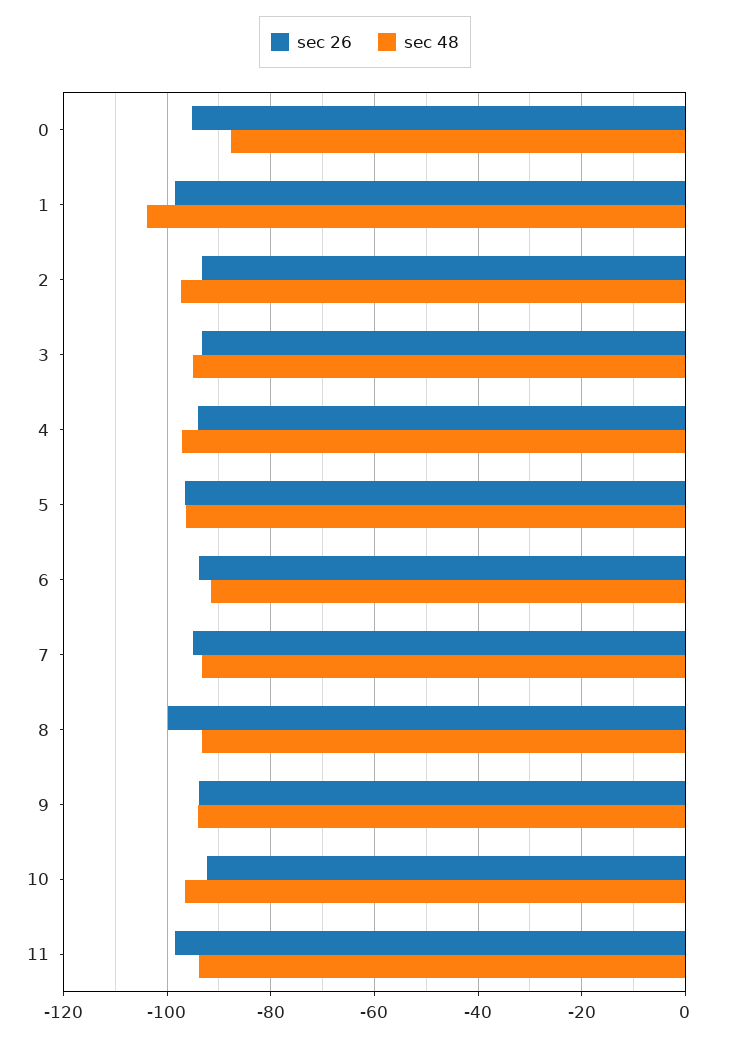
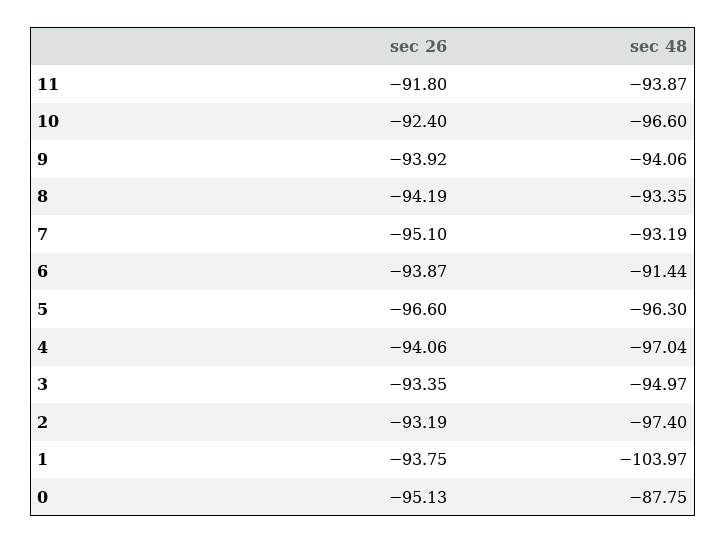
sec 26, 1: -98 -> -93.75
sec 26, 8: -100 -> -94.19
sec 26, 11: -98 -> -91.8

